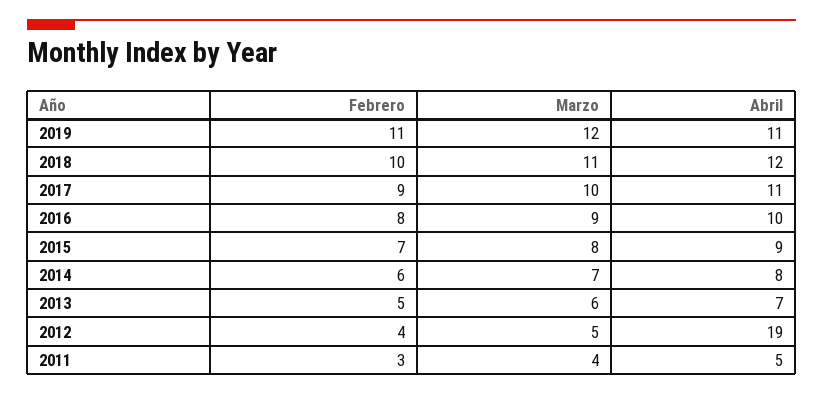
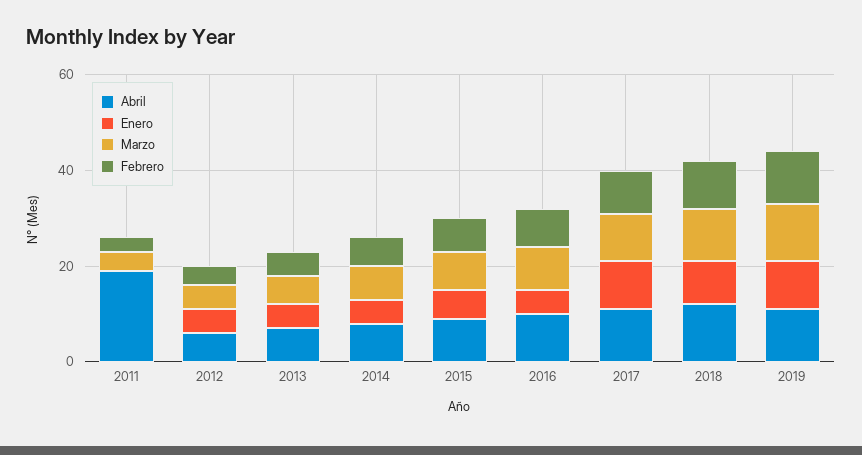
Abril, 2012: 19 -> 5
Abril, 2011: 5 -> 20
Enero, 2011: none -> 0
Enero, 2012: none -> 5
Enero, 2013: none -> 5
Enero, 2014: none -> 5
Enero, 2015: none -> 5
Enero, 2016: none -> 5
Enero, 2017: none -> 10
Enero, 2018: none -> 10
Enero, 2019: none -> 10

